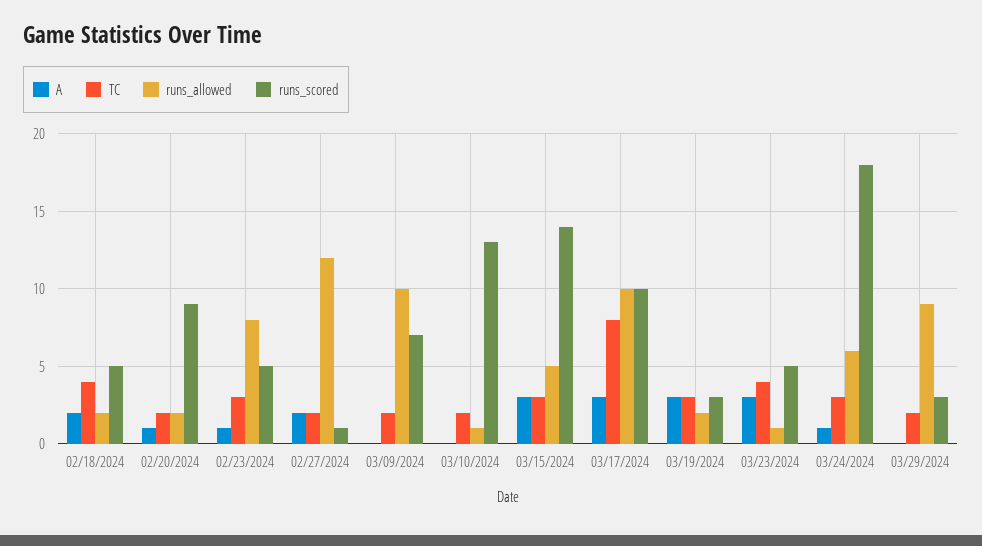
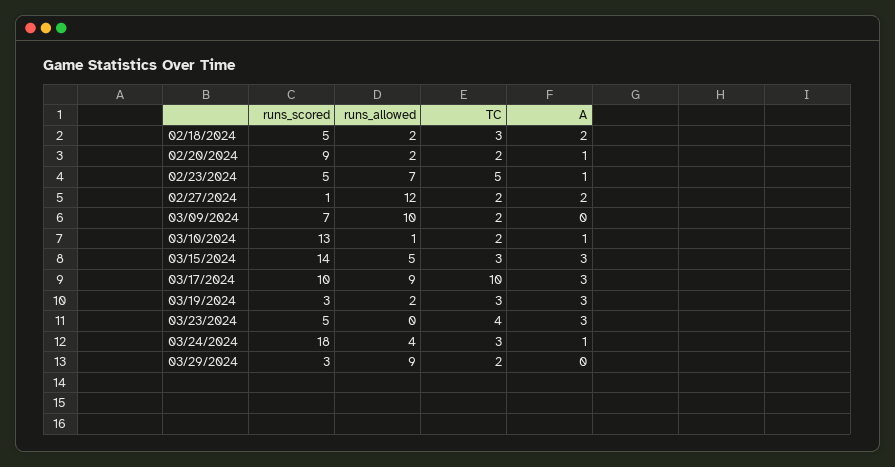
TC, 02/18/2024: 4 -> 3
TC, 02/23/2024: 3 -> 5
runs_allowed, 02/23/2024: 8 -> 7
A, 03/10/2024: 0 -> 1
TC, 03/17/2024: 8 -> 10
runs_allowed, 03/17/2024: 10 -> 9
runs_allowed, 03/23/2024: 1 -> 0
runs_allowed, 03/24/2024: 6 -> 4

